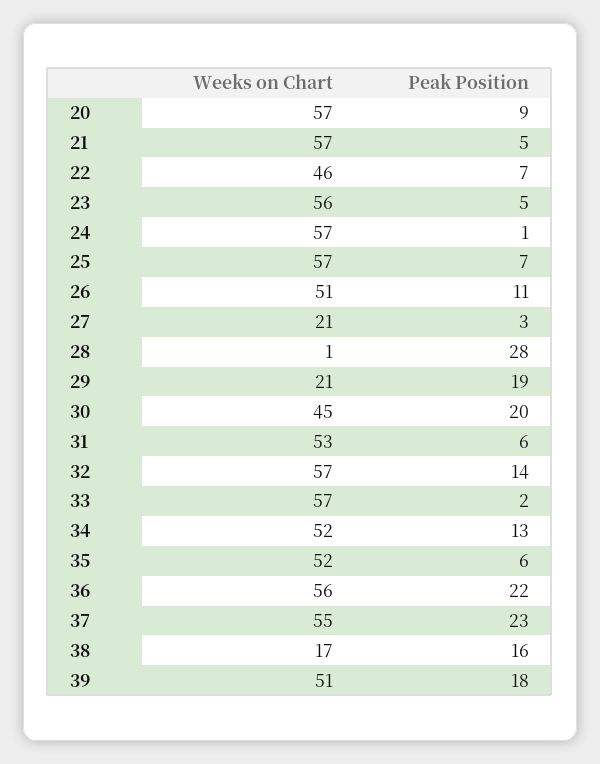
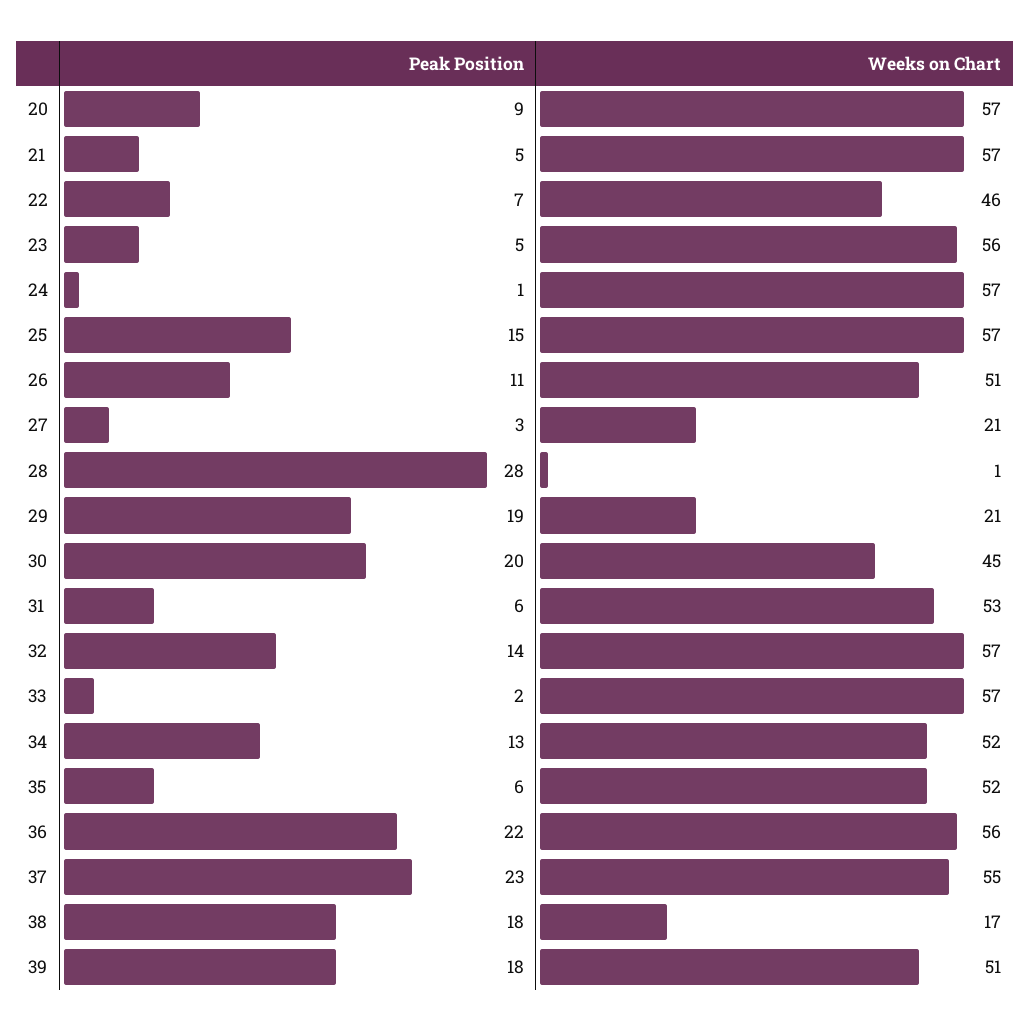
Peak Position, 25: 7 -> 15
Peak Position, 38: 16 -> 18

